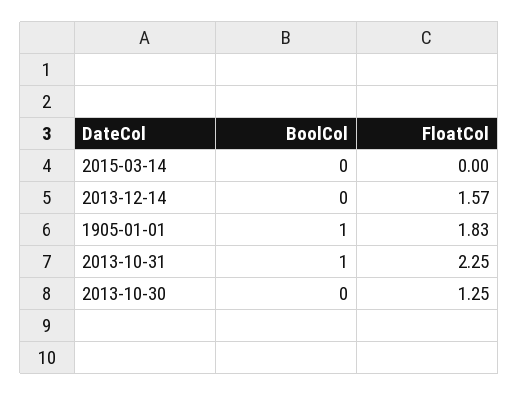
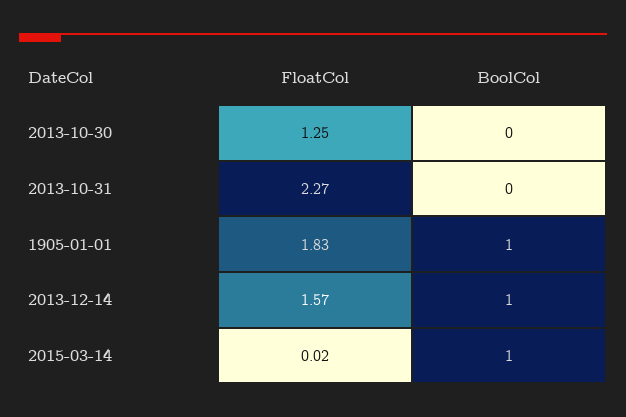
BoolCol, 2015-03-14: 0 -> 1
FloatCol, 2015-03-14: 0 -> 0.02
BoolCol, 2013-12-14: 0 -> 1
BoolCol, 2013-10-31: 1 -> 0
FloatCol, 2013-10-31: 2.25 -> 2.27

